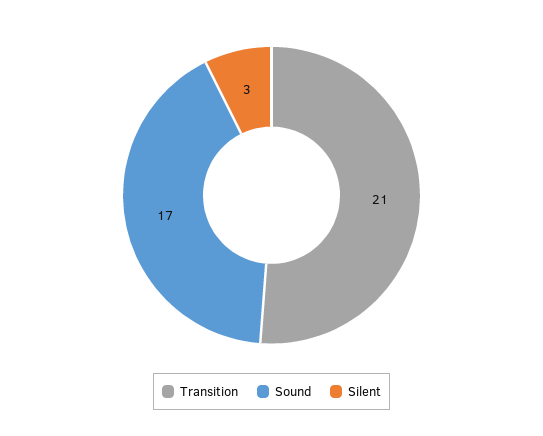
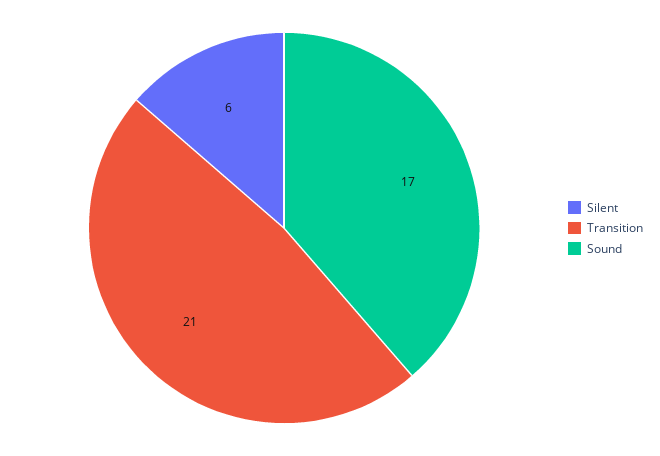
Silent: 3 -> 6

